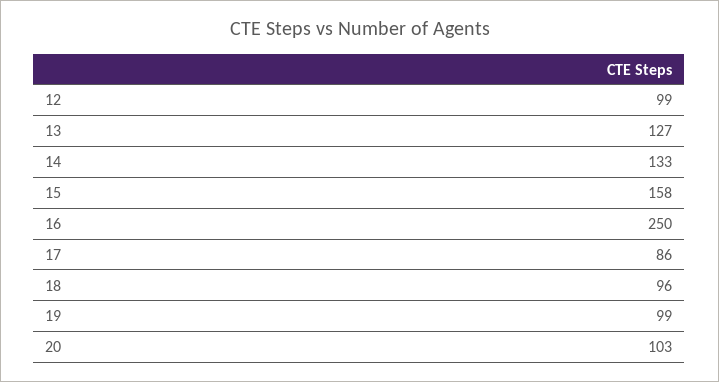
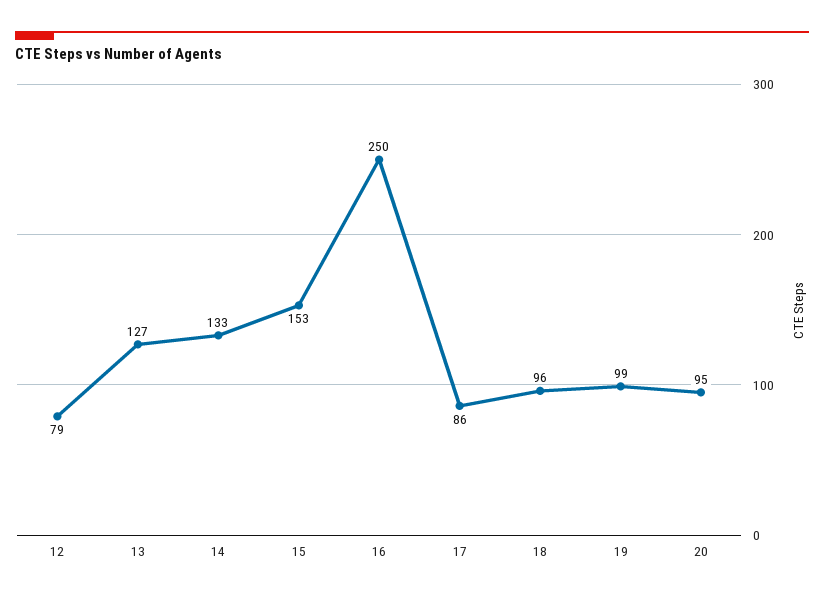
12: 99 -> 79
15: 158 -> 153
20: 103 -> 95

